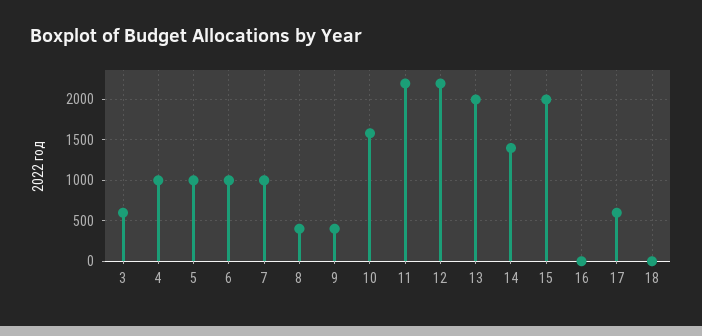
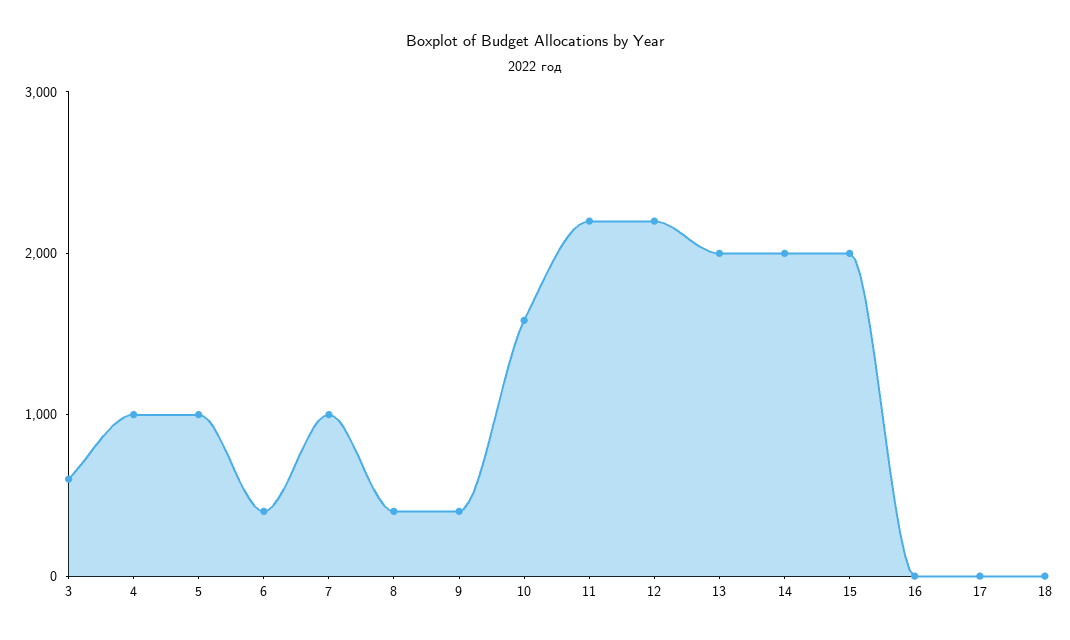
6: 1000 -> 400
14: 1400 -> 2000
17: 600 -> 0

